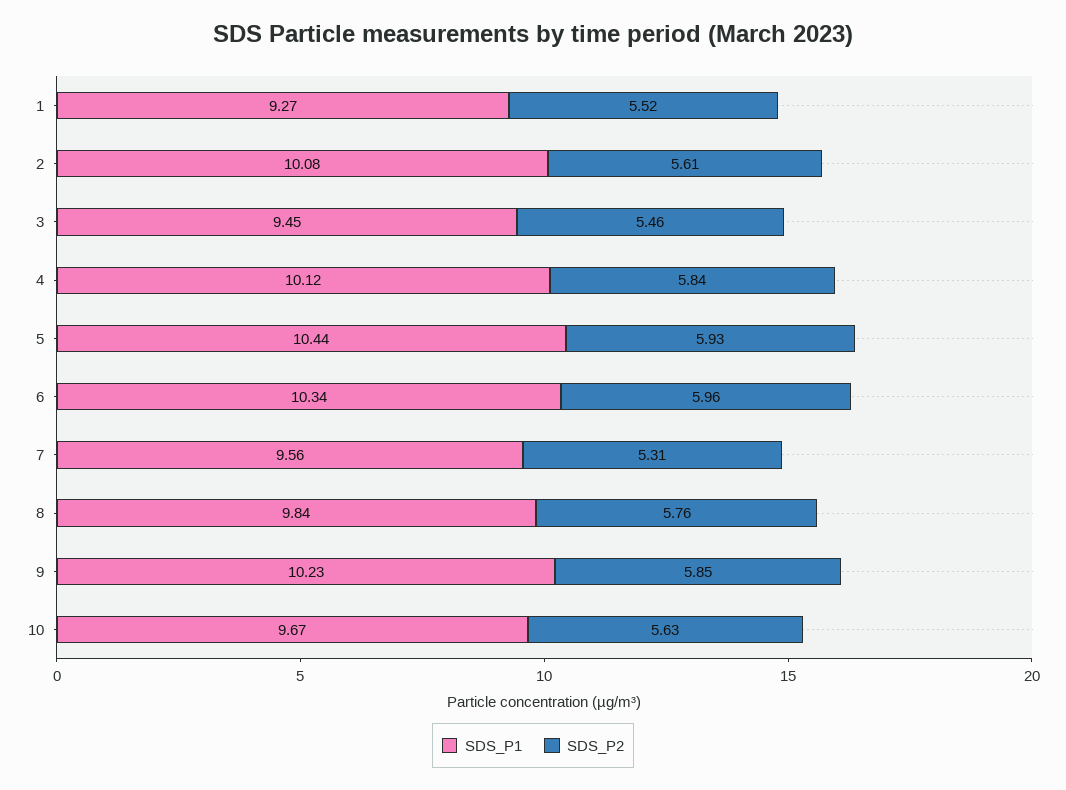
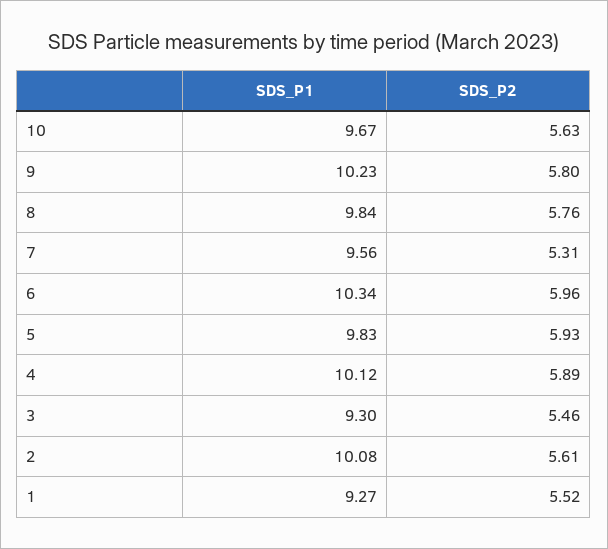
SDS_P1, 3: 9.45 -> 9.3
SDS_P2, 4: 5.84 -> 5.89
SDS_P1, 5: 10.44 -> 9.83
SDS_P2, 9: 5.85 -> 5.8

